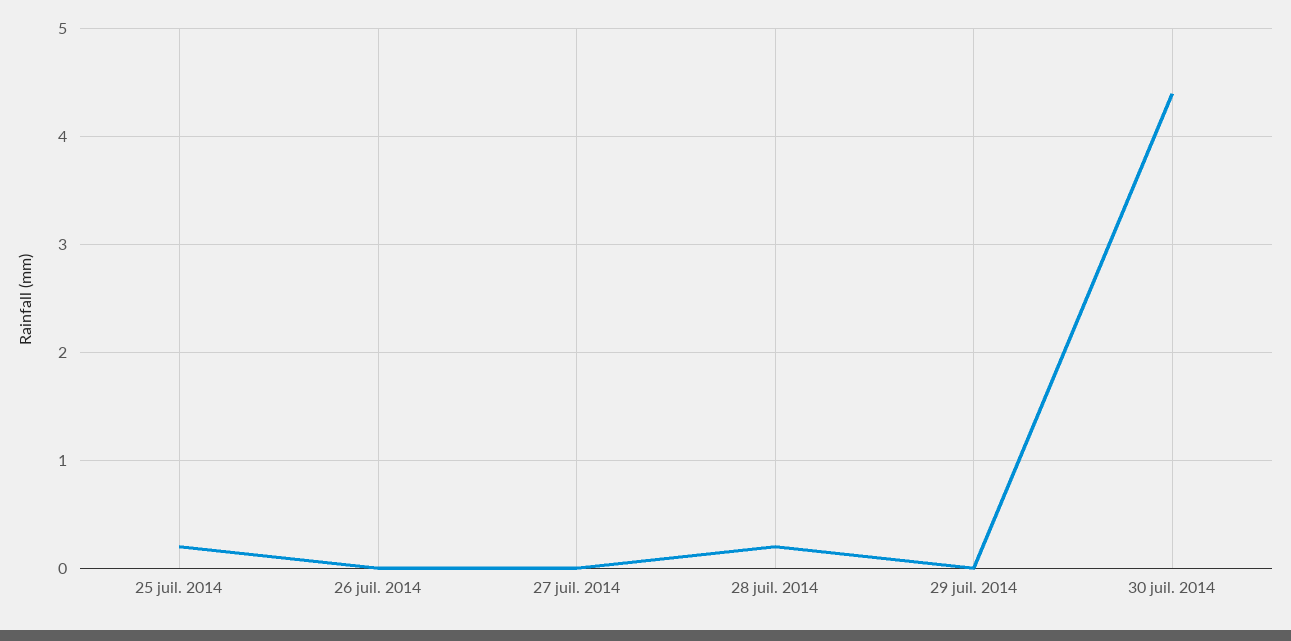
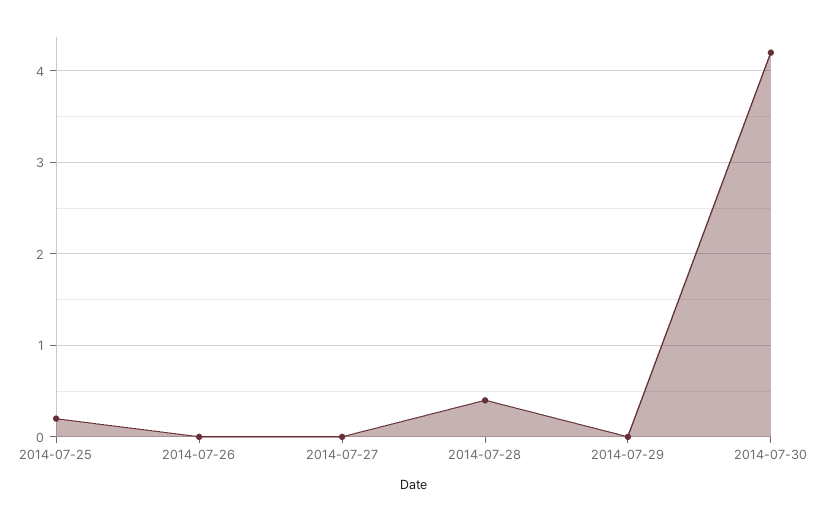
28 juil. 2014: 0.2 -> 0.4
30 juil. 2014: 4.4 -> 4.2

